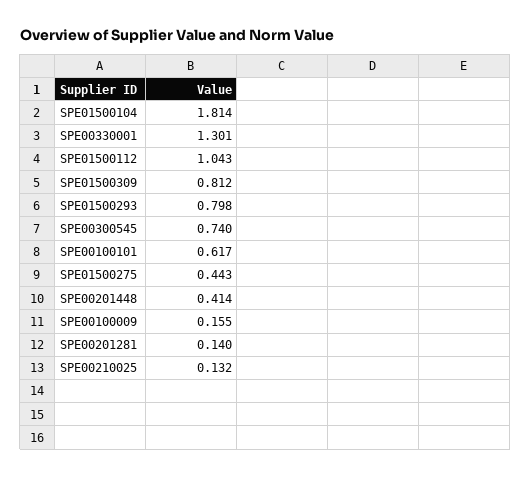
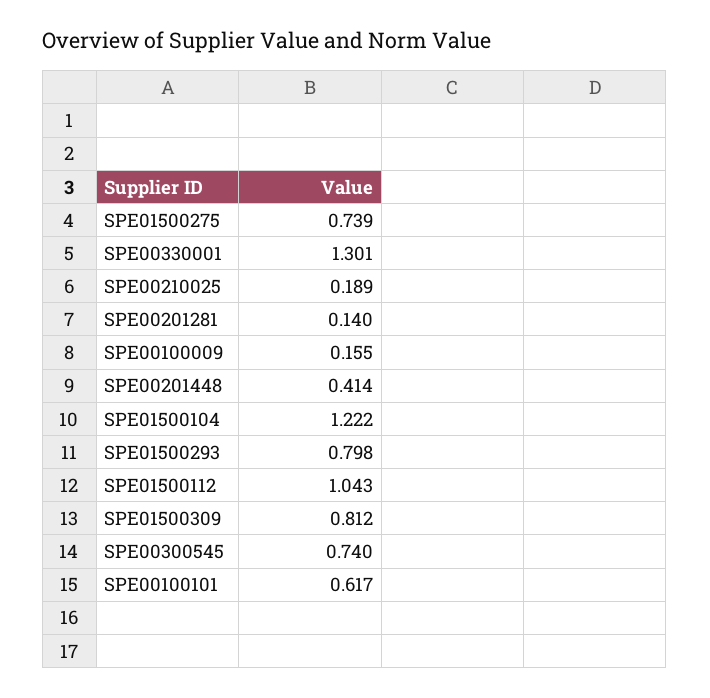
SPE01500104: 1.814 -> 1.222
SPE01500275: 0.443 -> 0.739
SPE00210025: 0.132 -> 0.189

